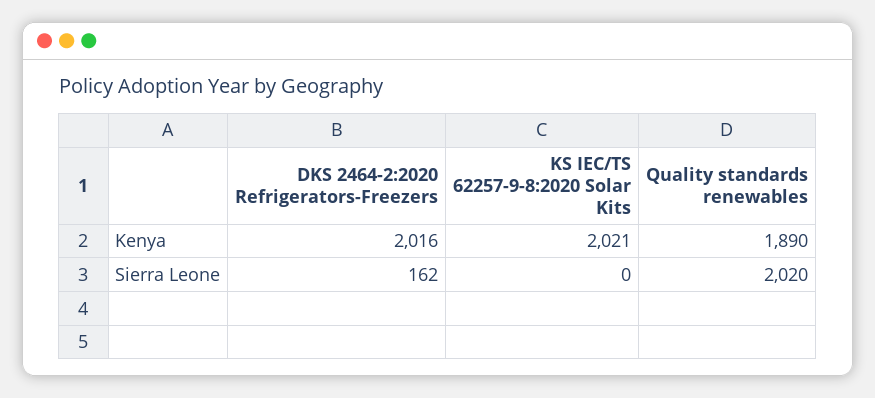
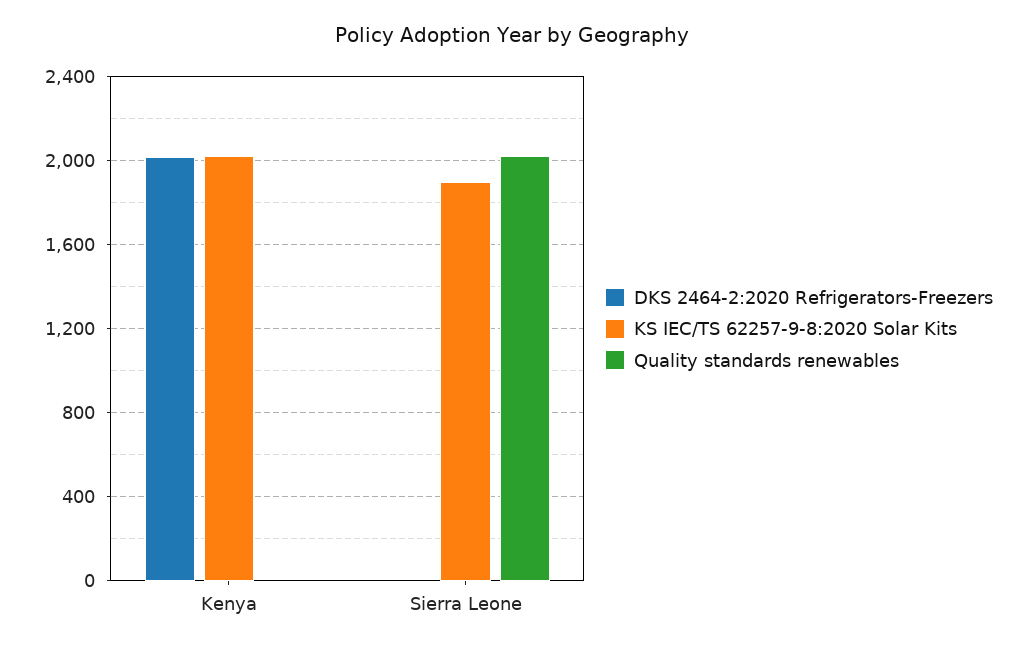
Quality standards renewables, Kenya: 1890 -> 0
DKS 2464-2:2020 Refrigerators-Freezers, Sierra Leone: 162 -> 0
KS IEC/TS 62257-9-8:2020 Solar Kits, Sierra Leone: 0 -> 1900

